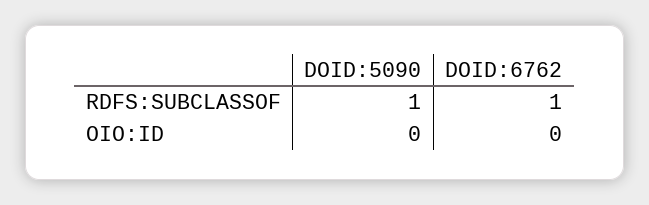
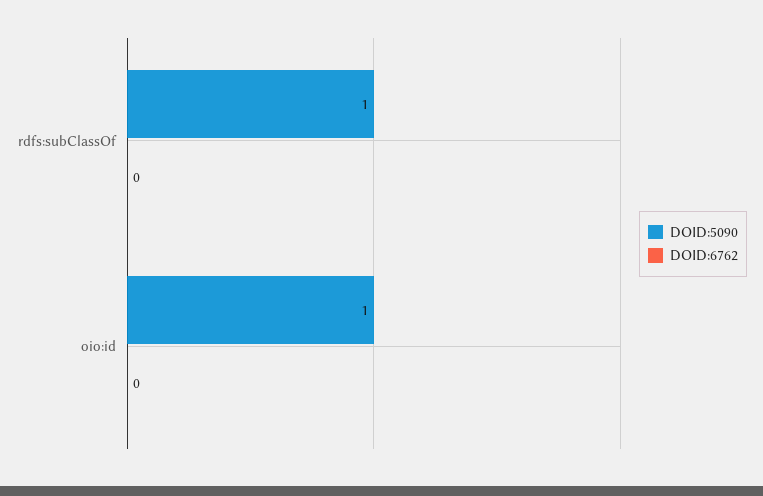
DOID:6762, RDFS:SUBCLASSOF: 1 -> 0
DOID:5090, OIO:ID: 0 -> 1

